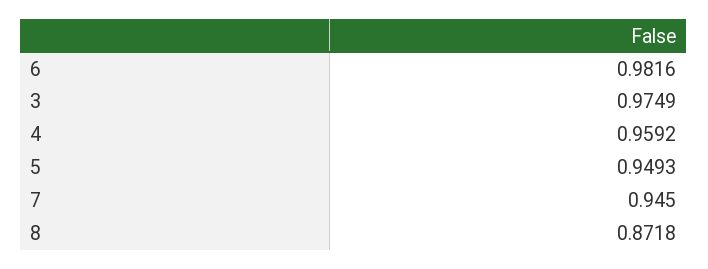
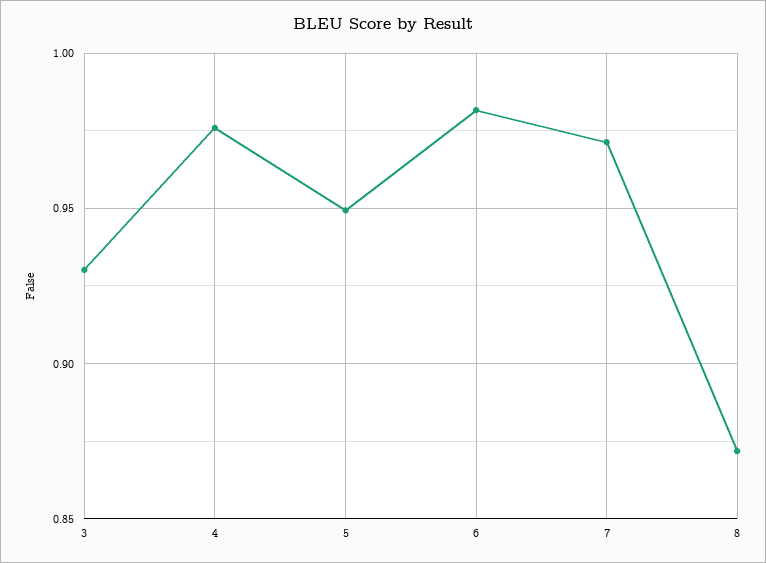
3: 0.9749 -> 0.93
4: 0.9592 -> 0.975
7: 0.945 -> 0.97

